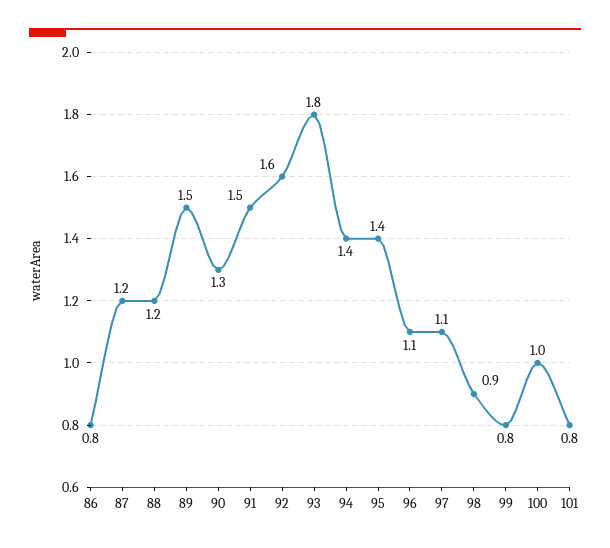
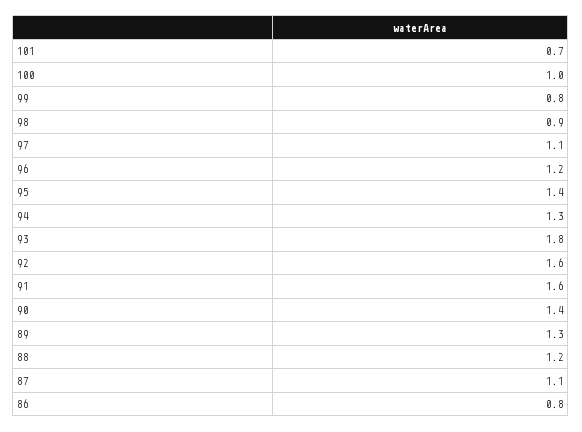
87: 1.2 -> 1.1
89: 1.5 -> 1.3
90: 1.3 -> 1.4
91: 1.5 -> 1.6
94: 1.4 -> 1.3
96: 1.1 -> 1.2
101: 0.8 -> 0.7

